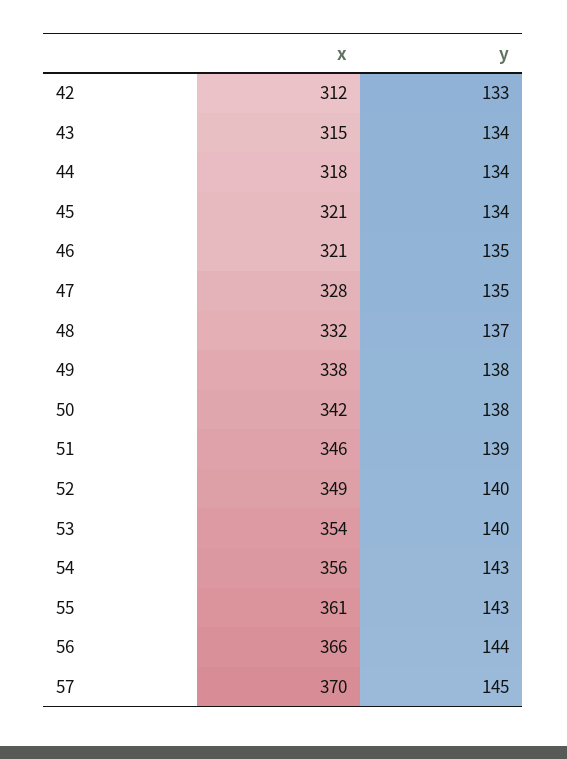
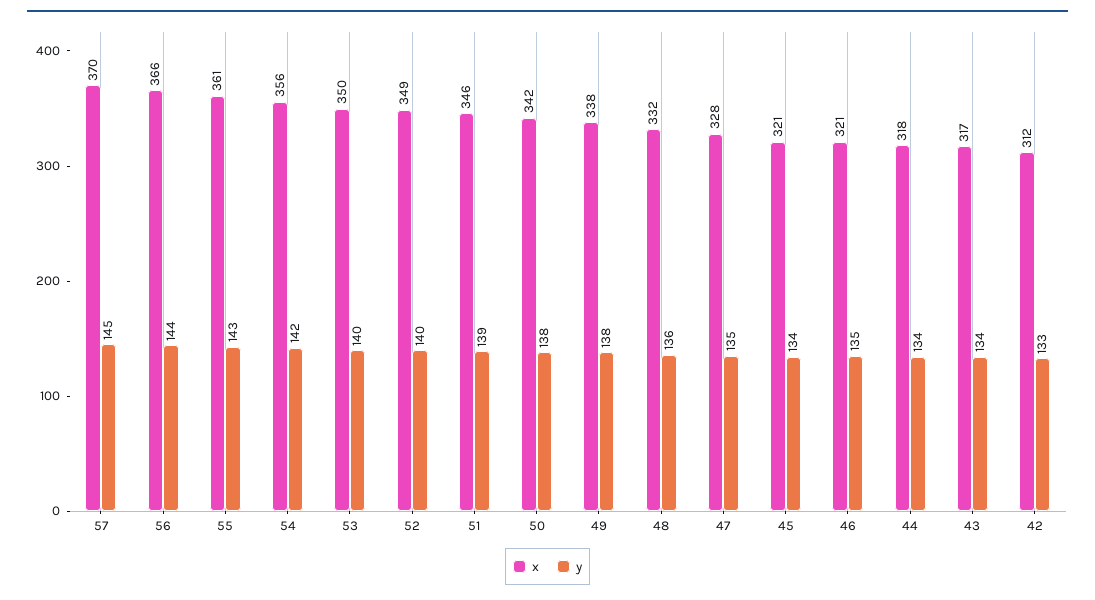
x, 43: 315 -> 317
y, 48: 137 -> 136
x, 53: 354 -> 350
y, 54: 143 -> 142

